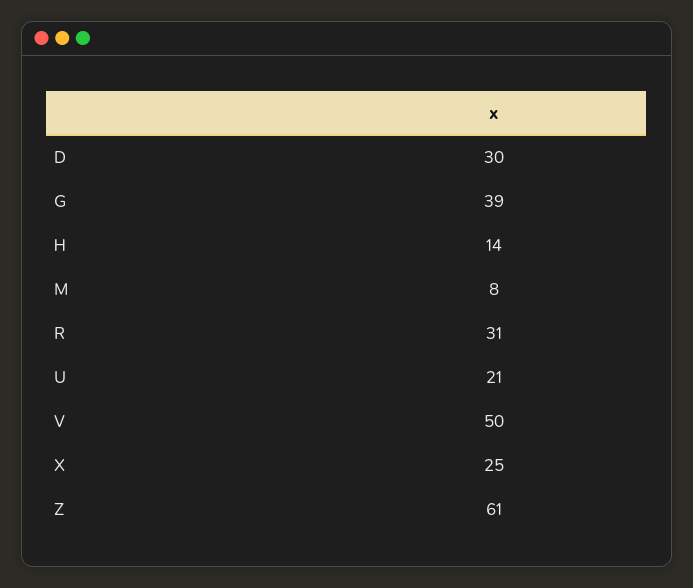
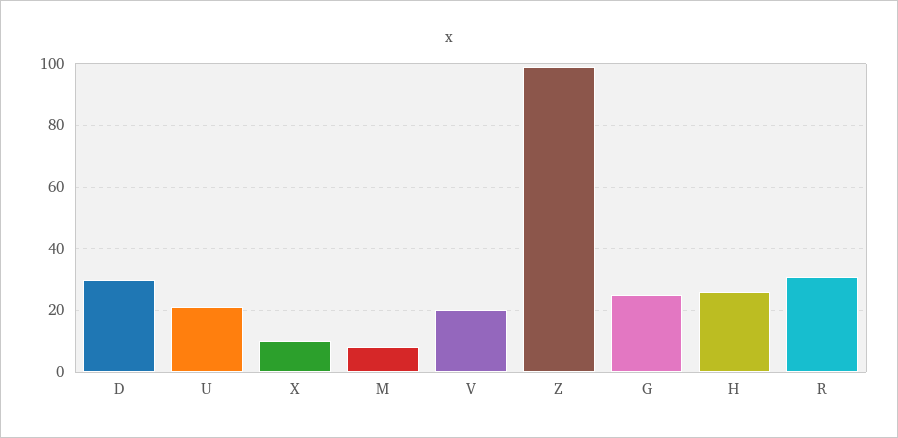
G: 39 -> 25
H: 14 -> 25
V: 50 -> 20
X: 25 -> 10
Z: 61 -> 100

